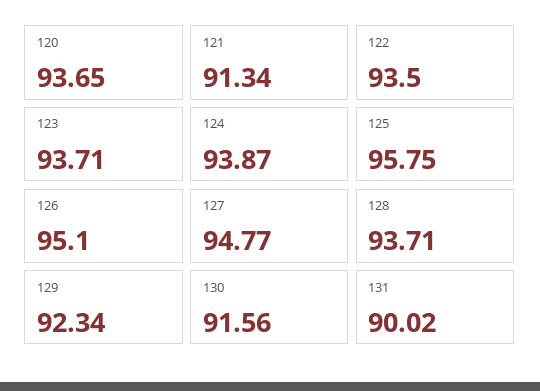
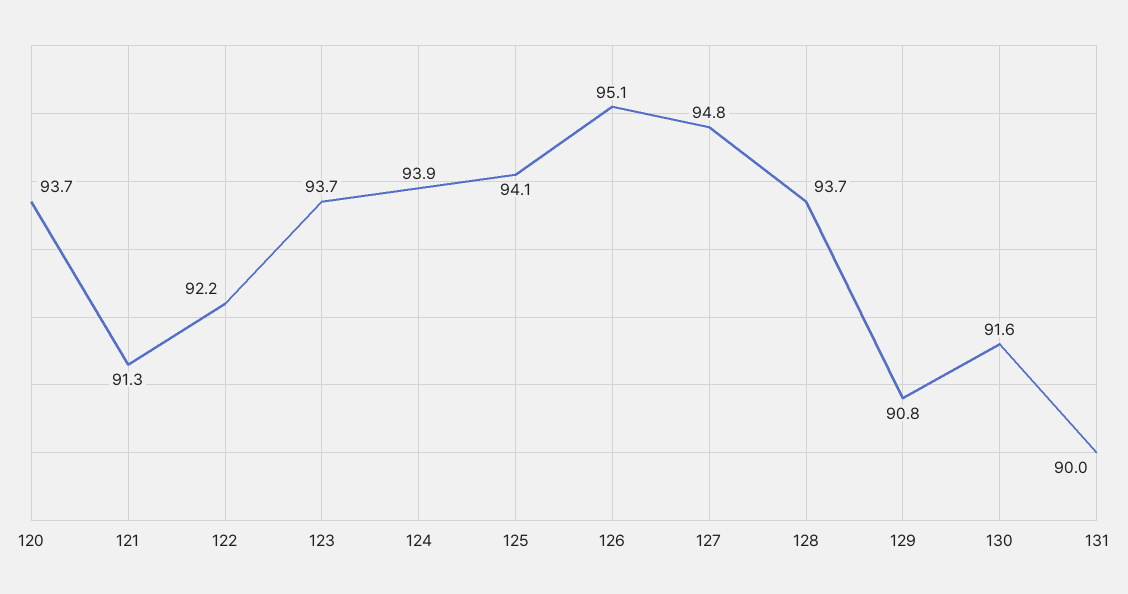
122: 93.5 -> 92.2
125: 95.75 -> 94.1
129: 92.34 -> 90.8

